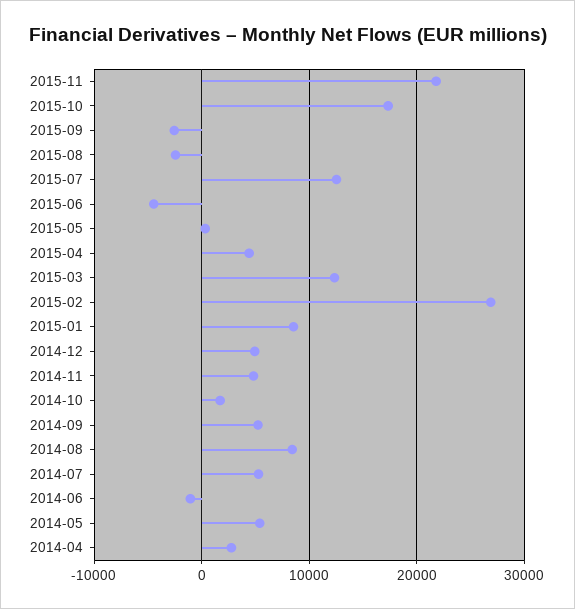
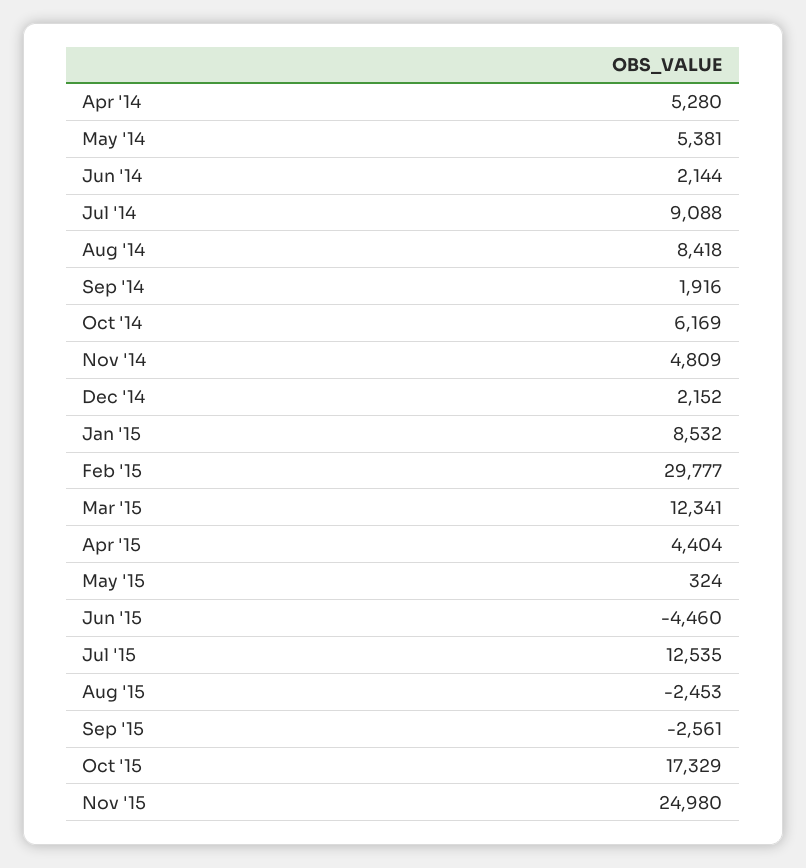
2015-11: 22000 -> 24980
2015-02: 27000 -> 29777
2014-12: 5000 -> 2152
2014-10: 2000 -> 6169
2014-09: 5000 -> 1916
2014-07: 5000 -> 9088
2014-06: -1000 -> 2144
2014-04: 3000 -> 5280

